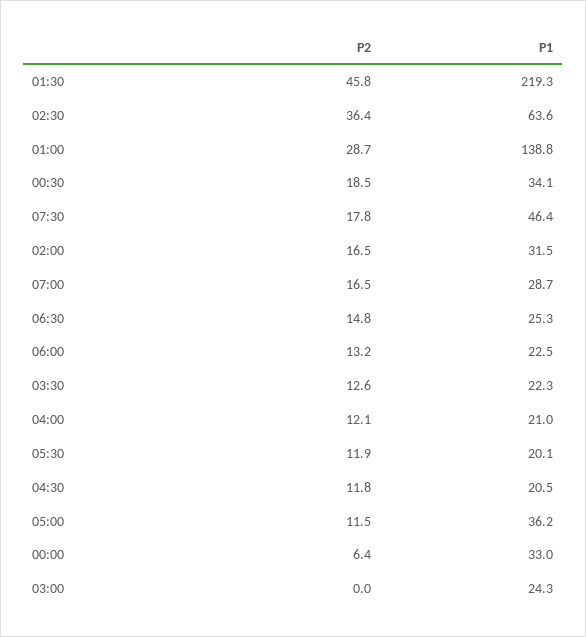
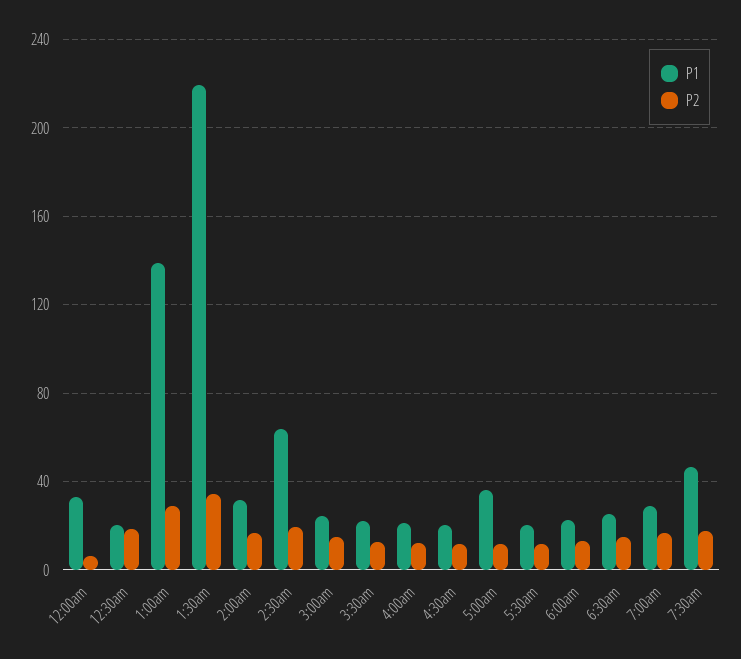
P2, 01:30: 45.8 -> 35
P2, 02:30: 36.4 -> 20
P1, 00:30: 34.1 -> 20
P2, 03:00: 0 -> 15

